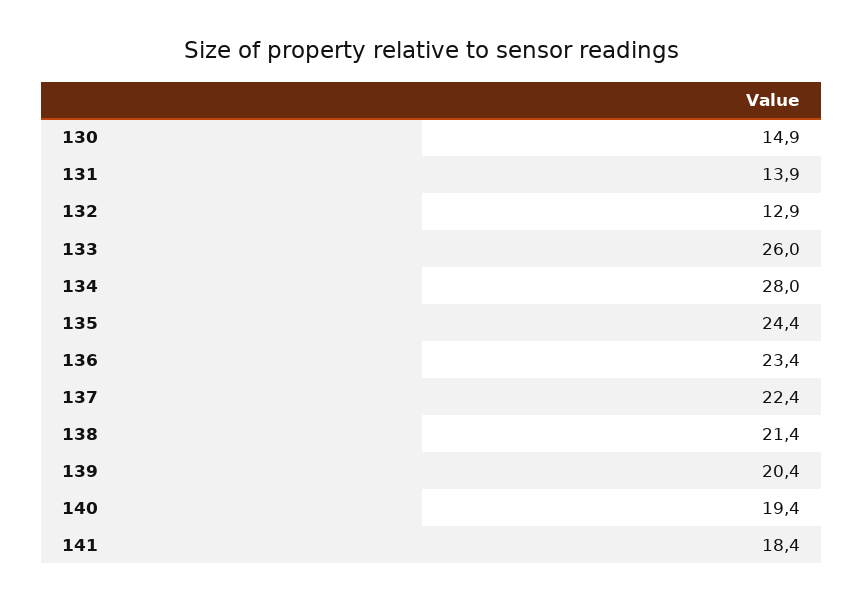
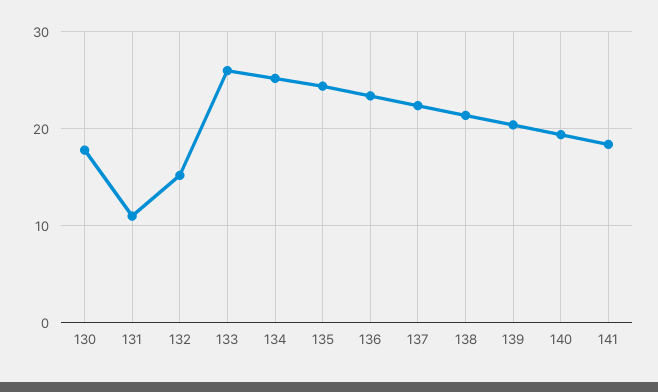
130: 14.9 -> 18
131: 13.9 -> 11
132: 12.9 -> 15
134: 28 -> 25

